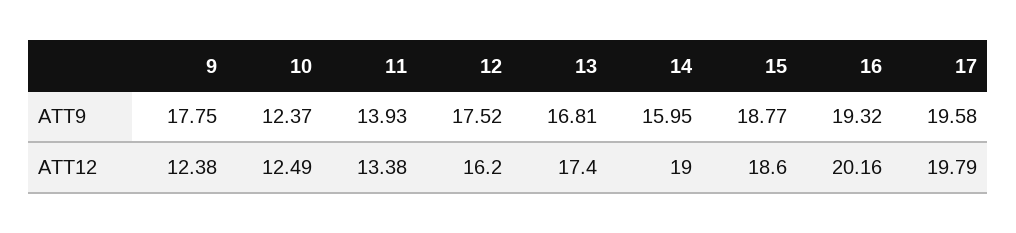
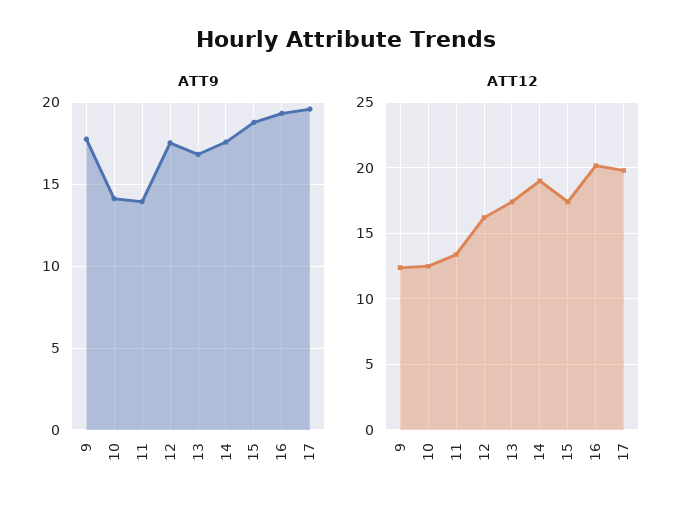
ATT9, 10: 12.37 -> 14
ATT9, 14: 15.95 -> 17.5
ATT12, 15: 18.6 -> 17.5

